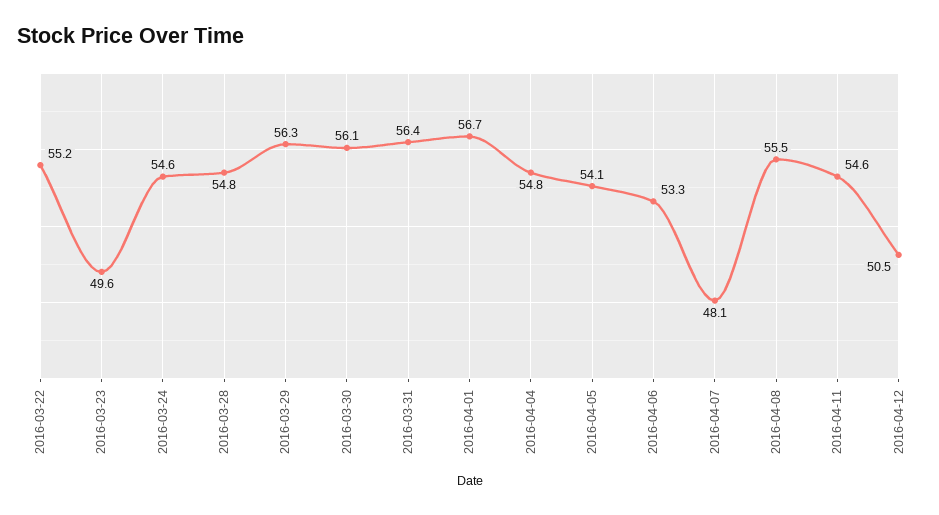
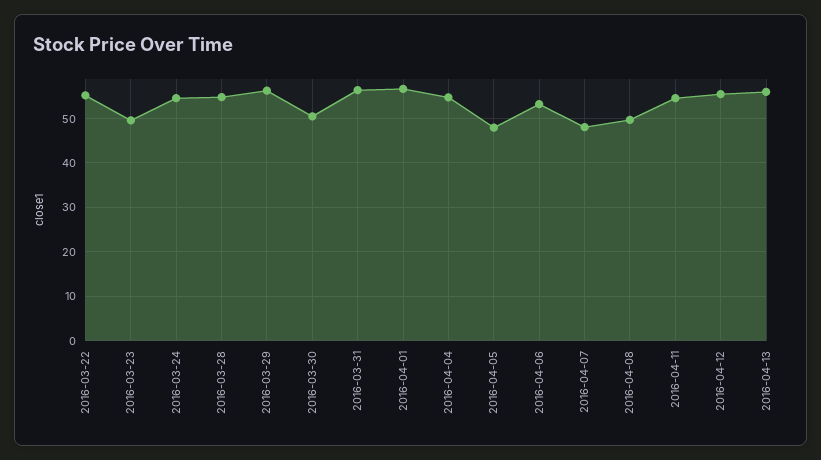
2016-03-30: 56.1 -> 50
2016-04-05: 54.1 -> 48
2016-04-08: 55.5 -> 50
2016-04-12: 50.5 -> 56
2016-04-13: none -> 56

